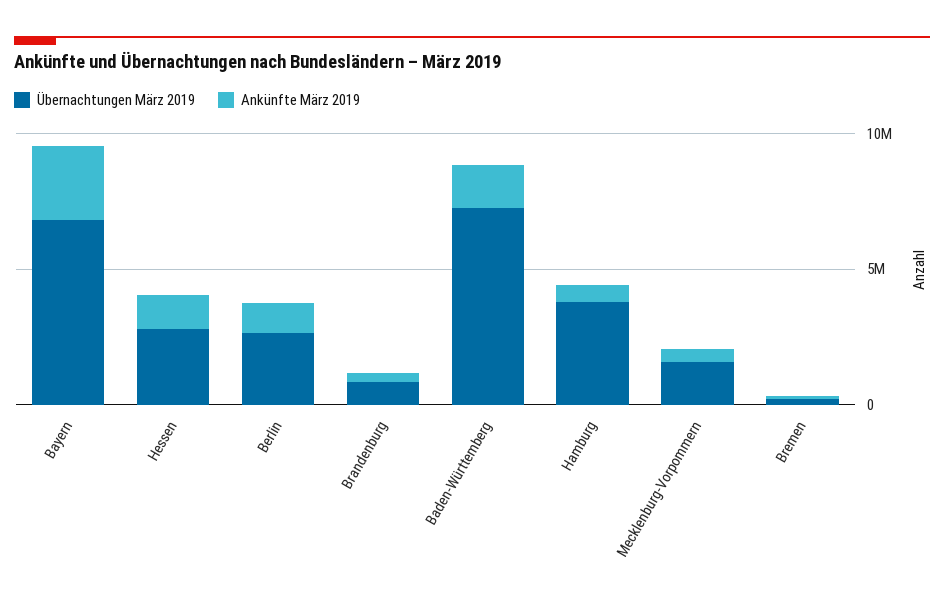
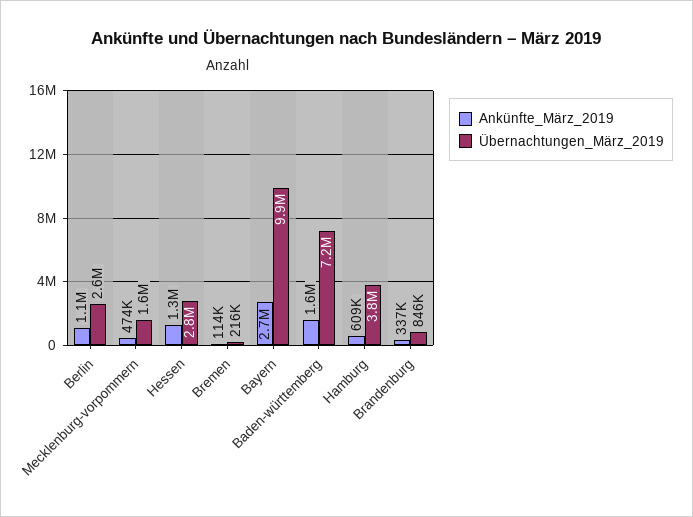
Übernachtungen März 2019, Bayern: 7000000 -> 9900000

